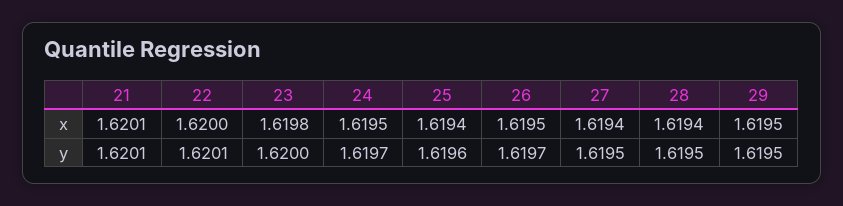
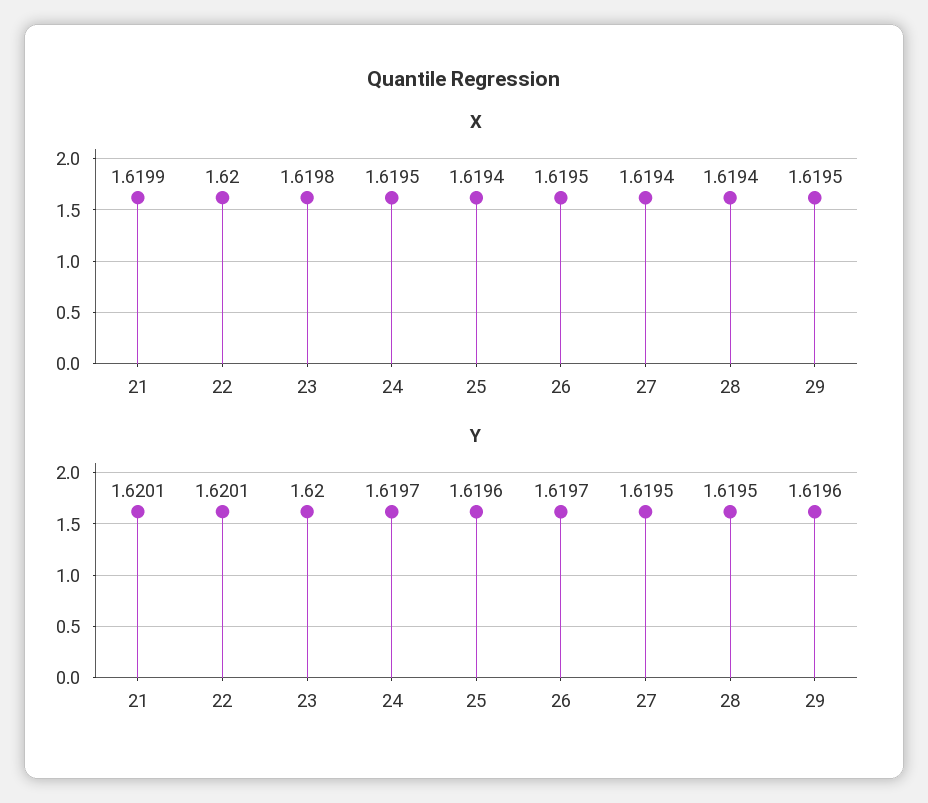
x, 21: 1.6201 -> 1.6199
y, 29: 1.6195 -> 1.6196

